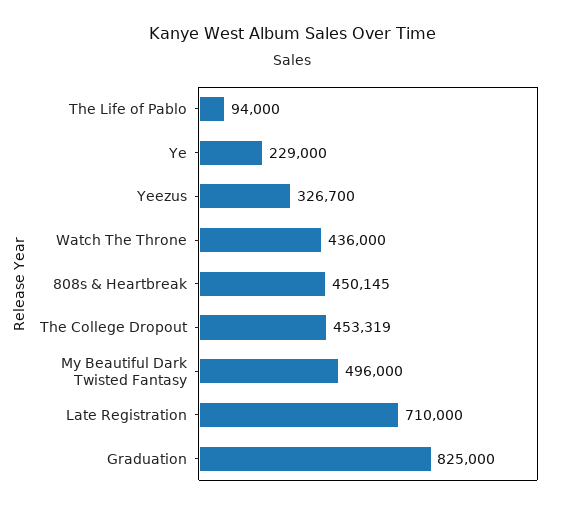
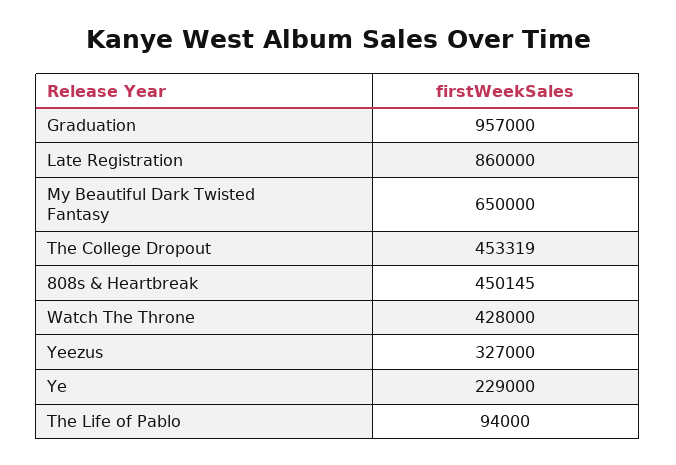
Yeezus: 326700 -> 327000
Watch The Throne: 436000 -> 428000
My Beautiful Dark Twisted Fantasy: 496000 -> 650000
Late Registration: 710000 -> 860000
Graduation: 825000 -> 957000

